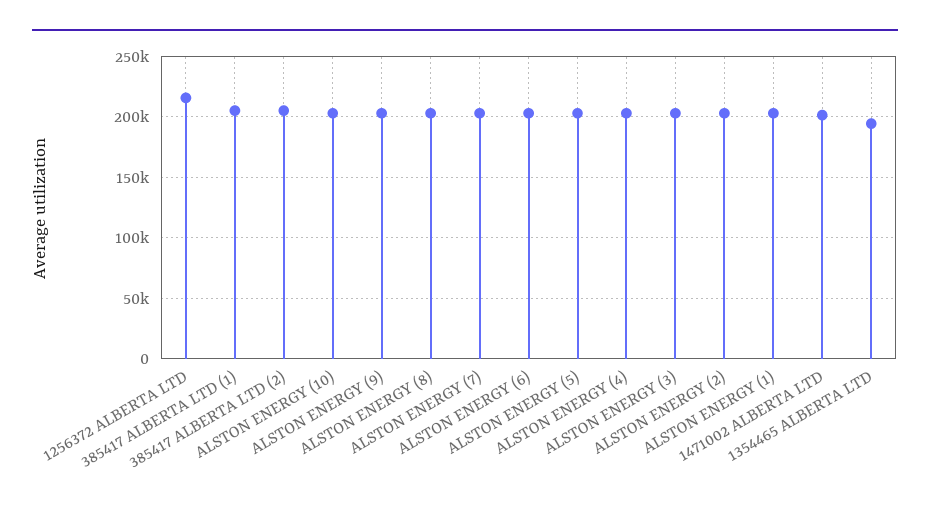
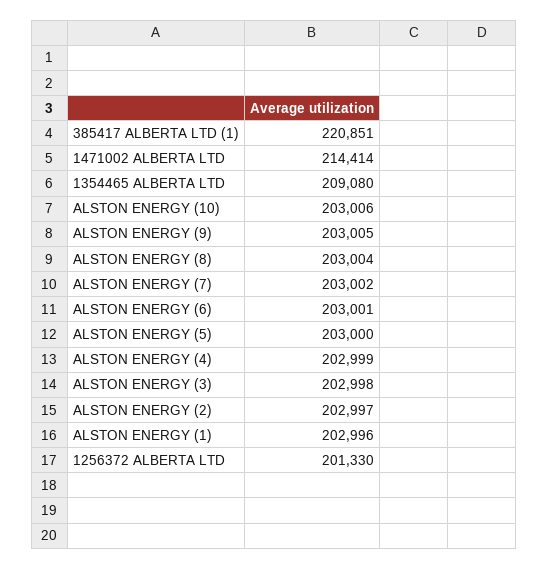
1256372 ALBERTA LTD: 215000 -> 201330
385417 ALBERTA LTD (1): 205000 -> 220851
385417 ALBERTA LTD (2): 205000 -> none
1471002 ALBERTA LTD: 200000 -> 214414
1354465 ALBERTA LTD: 195000 -> 209080

